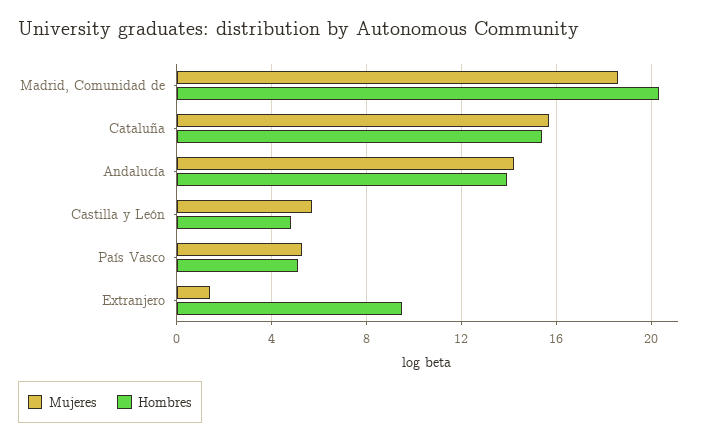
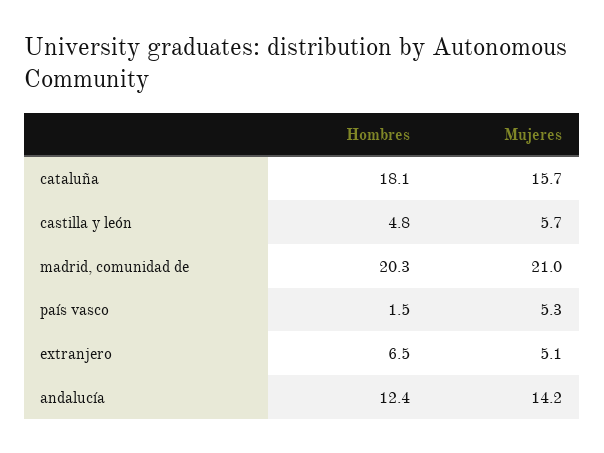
Mujeres, Madrid, Comunidad de: 18.5 -> 21
Hombres, Cataluña: 15.5 -> 18.1
Hombres, Andalucía: 14 -> 12.4
Hombres, País Vasco: 5 -> 1.5
Mujeres, Extranjero: 1.5 -> 5.1
Hombres, Extranjero: 9.5 -> 6.5

